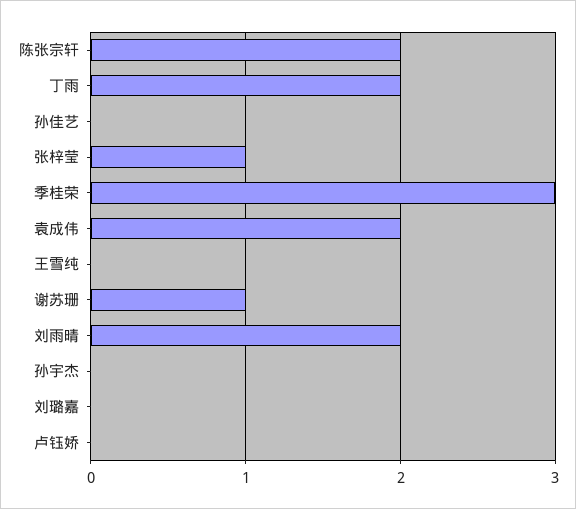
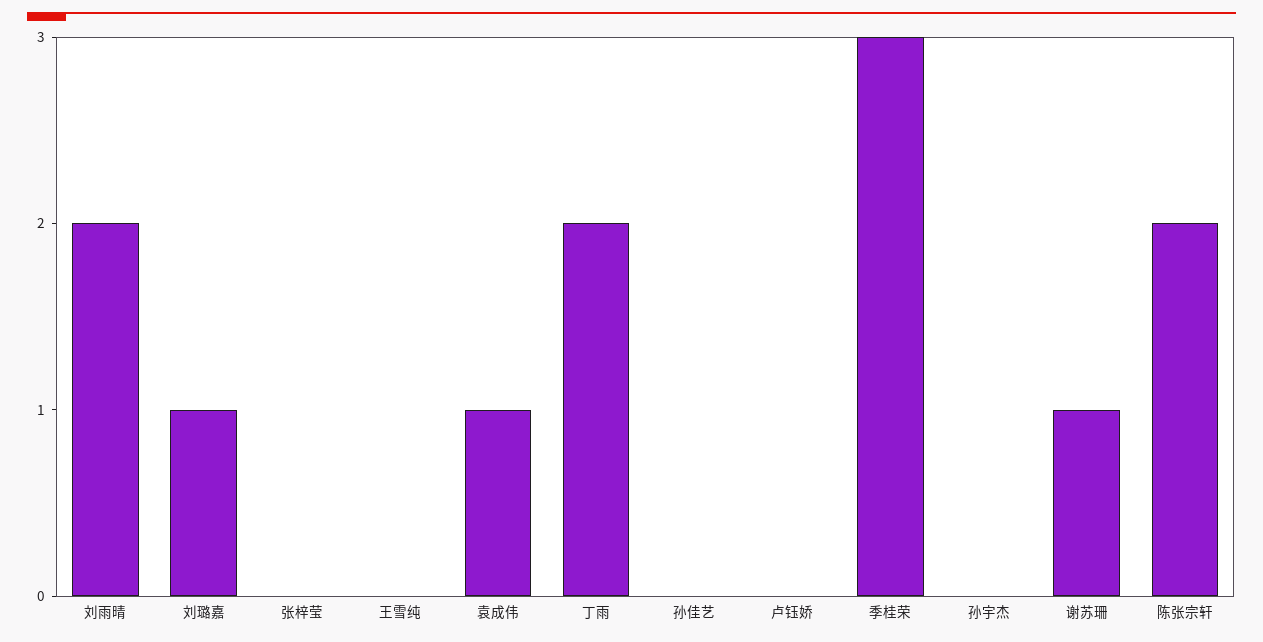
张梓莹: 1 -> 0
袁成伟: 2 -> 1
刘璐嘉: 0 -> 1

